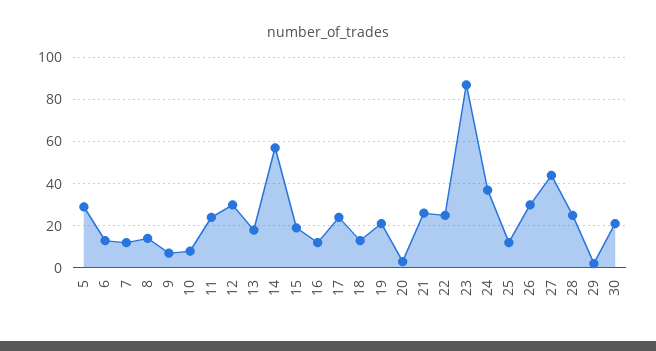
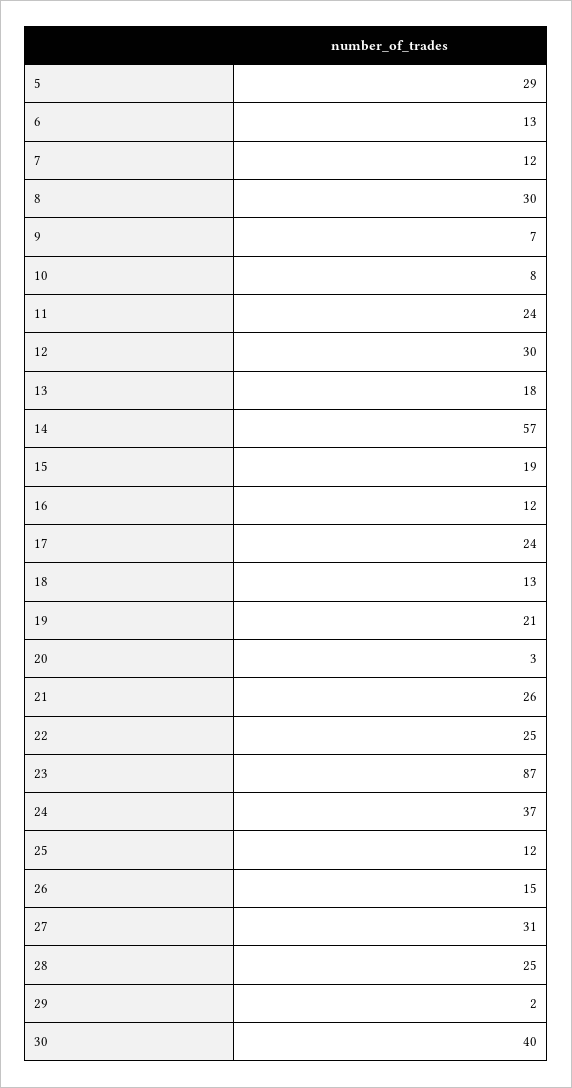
8: 15 -> 30
26: 30 -> 15
27: 45 -> 31
30: 20 -> 40

